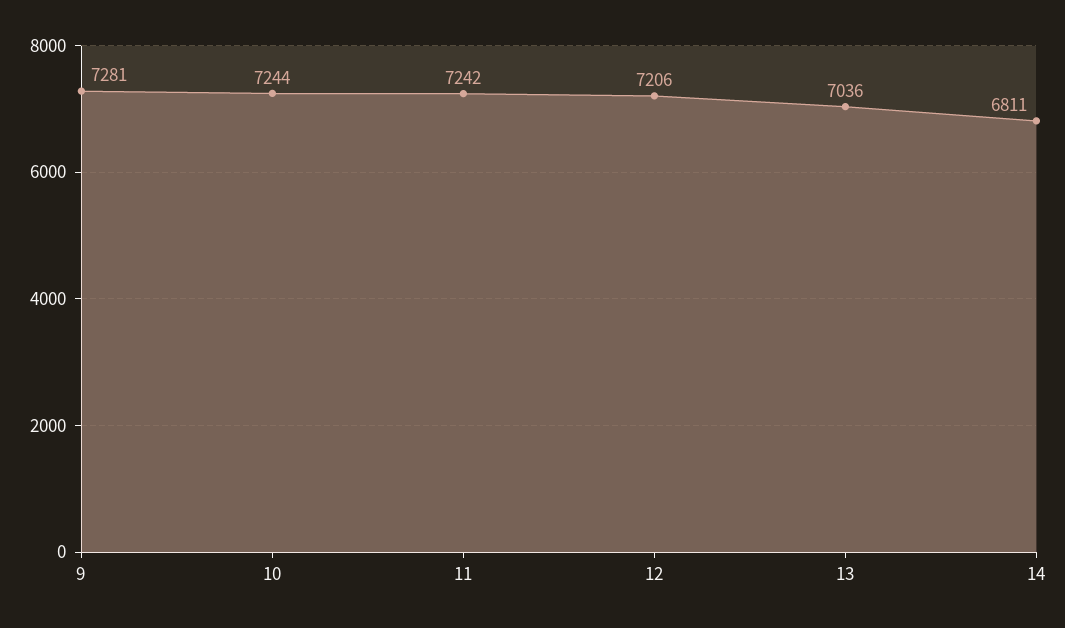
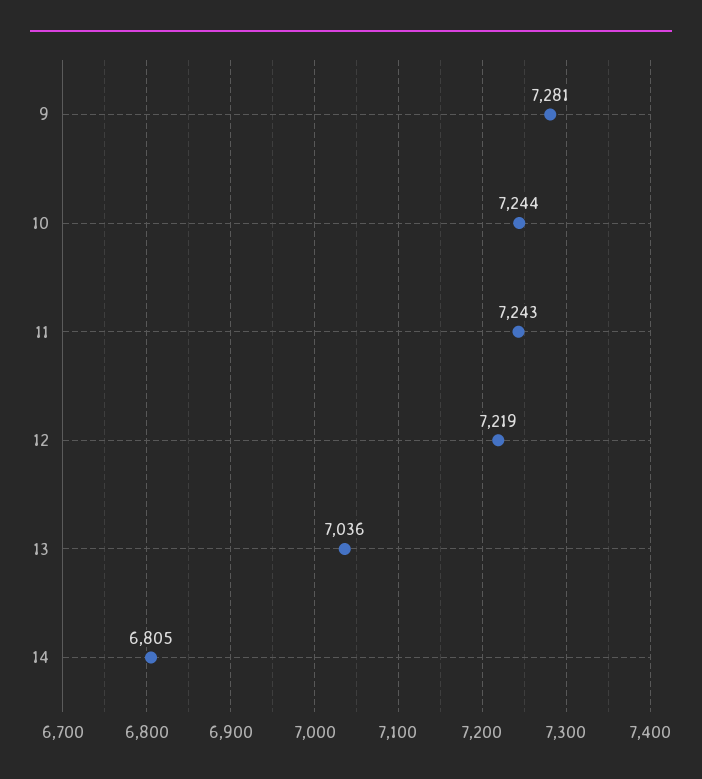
11: 7242 -> 7243
12: 7206 -> 7219
14: 6811 -> 6805

